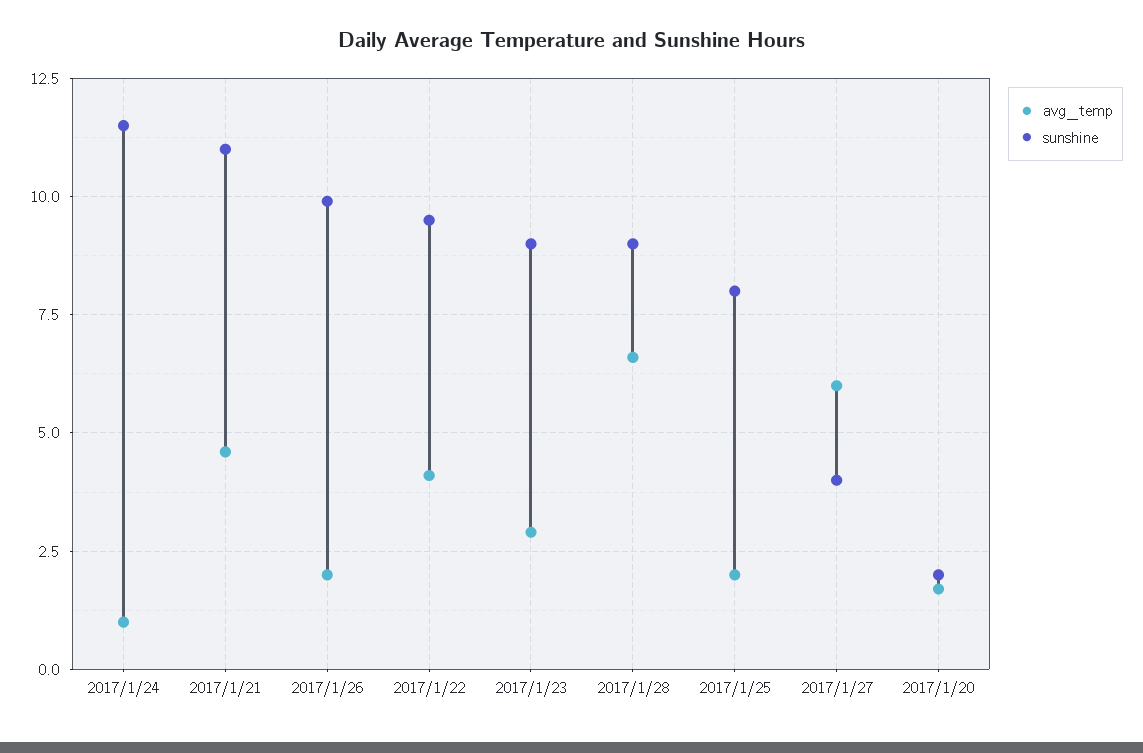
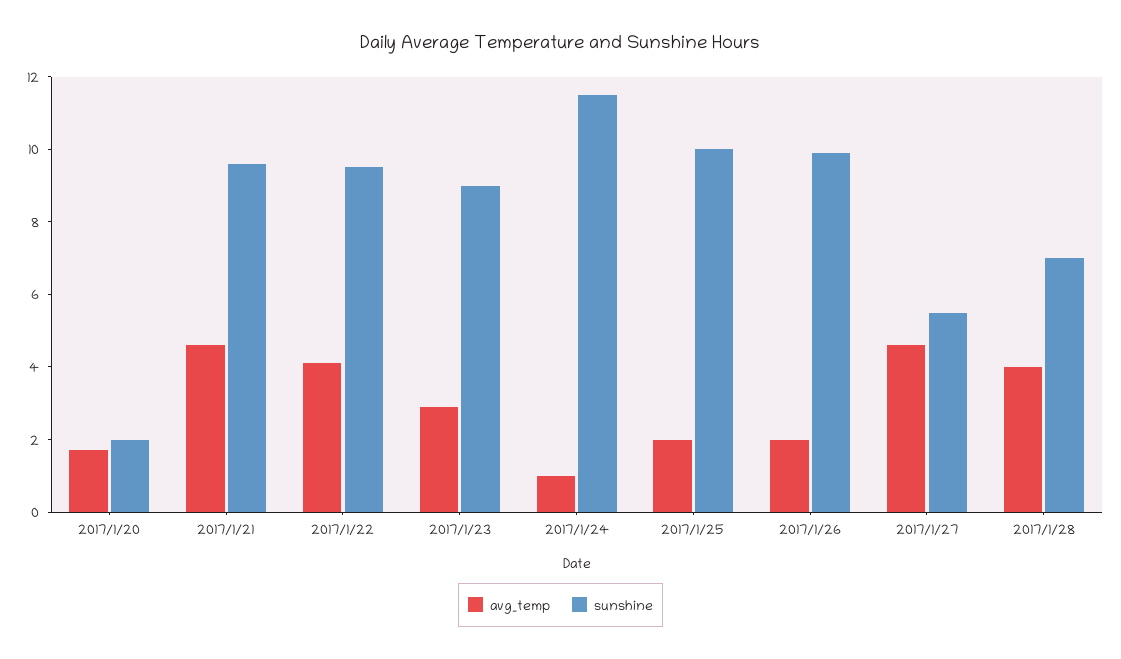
sunshine, 2017/1/21: 11 -> 9.5
avg_temp, 2017/1/28: 6.5 -> 4
sunshine, 2017/1/28: 9 -> 7
sunshine, 2017/1/25: 8 -> 10
avg_temp, 2017/1/27: 6 -> 4.5
sunshine, 2017/1/27: 4 -> 5.5

